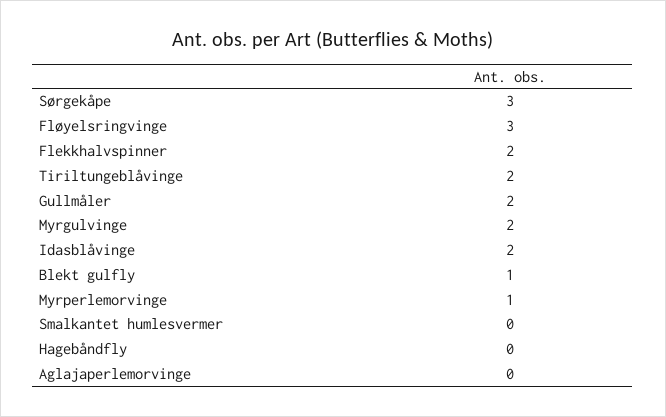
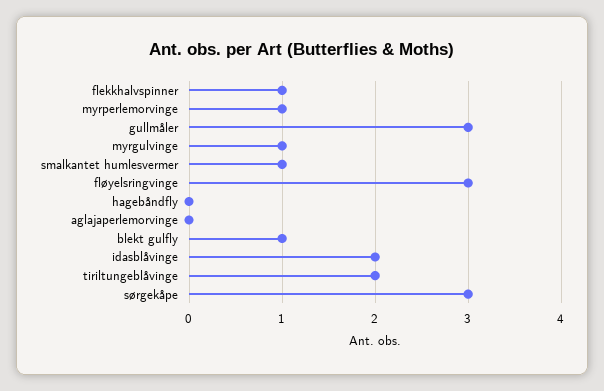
Flekkhalvspinner: 2 -> 1
Gullmåler: 2 -> 3
Myrgulvinge: 2 -> 1
Smalkantet humlesvermer: 0 -> 1

